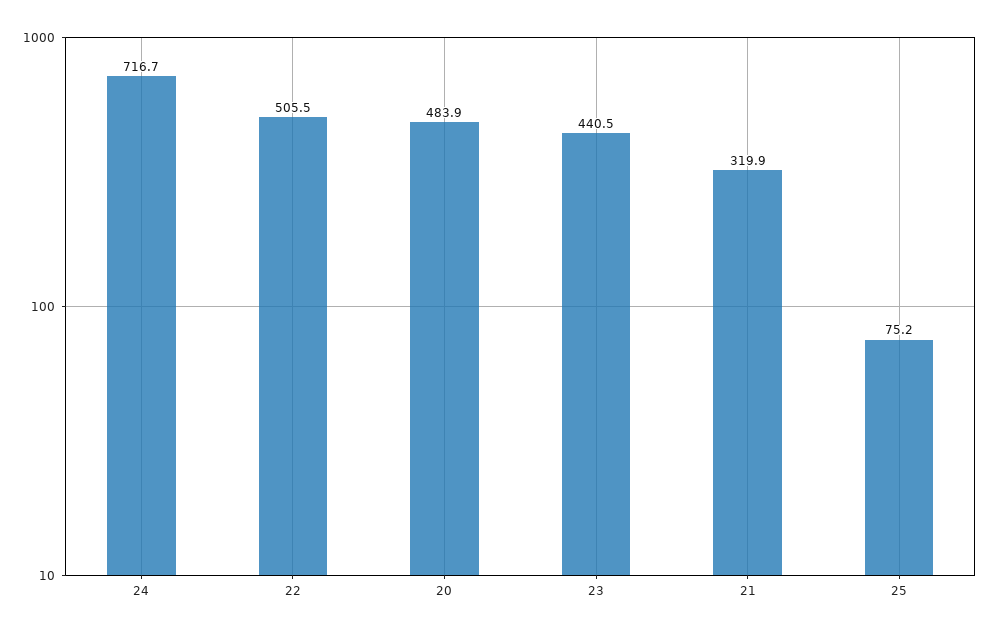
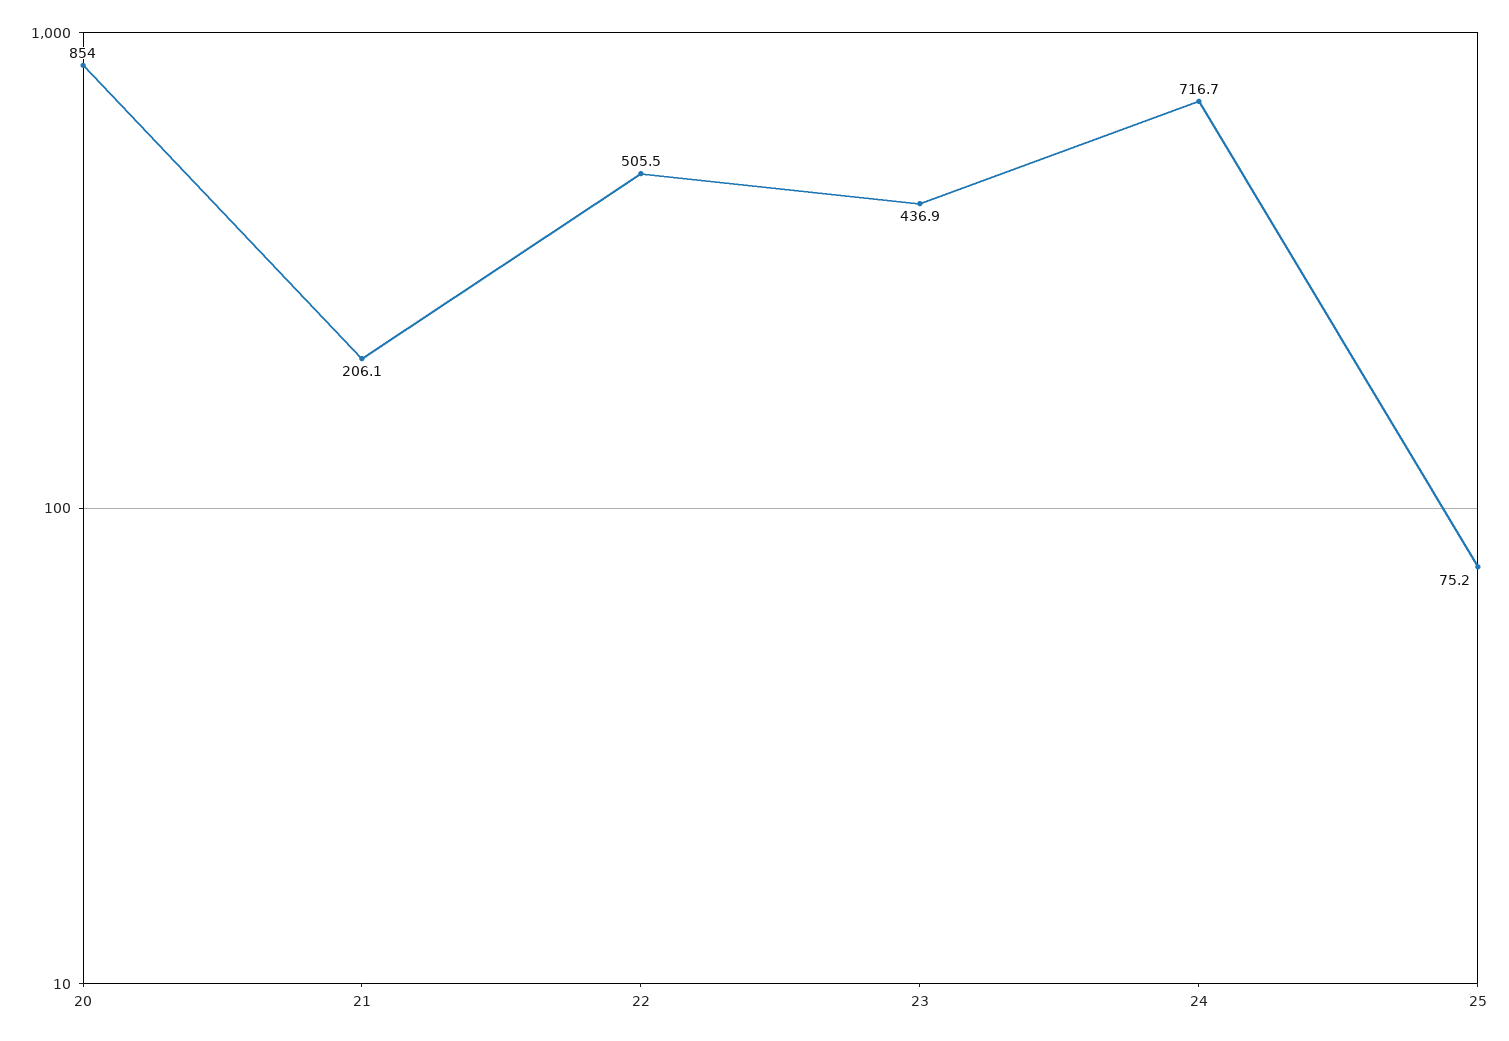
20: 483.9 -> 854
23: 440.5 -> 436.9
21: 319.9 -> 206.1

